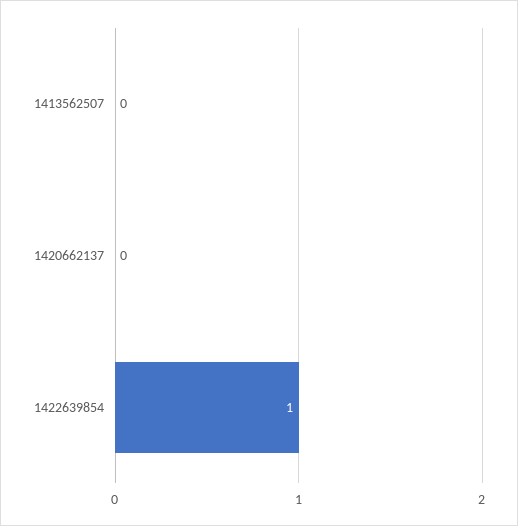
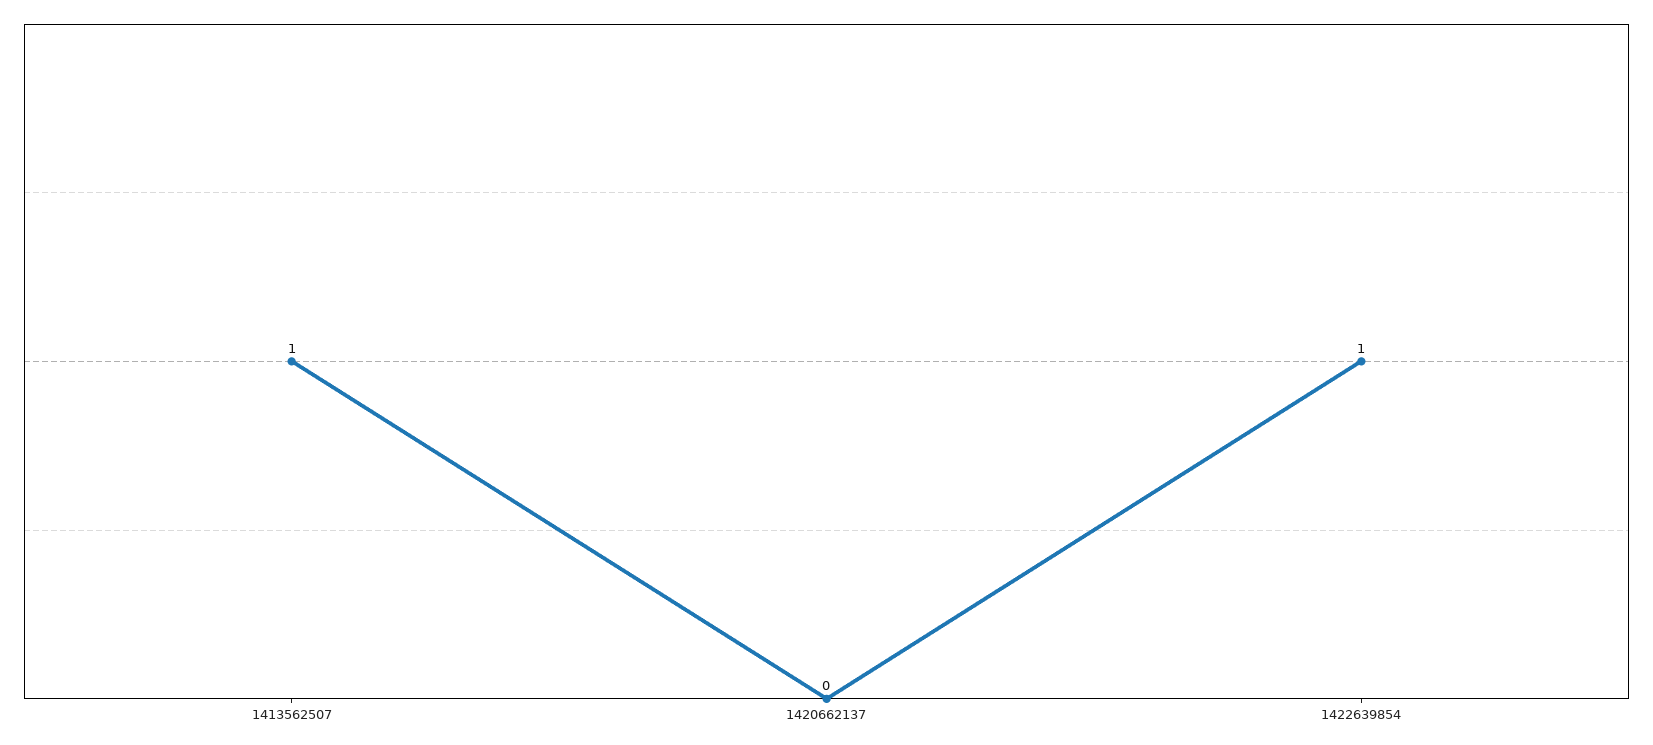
1413562507: 0 -> 1

